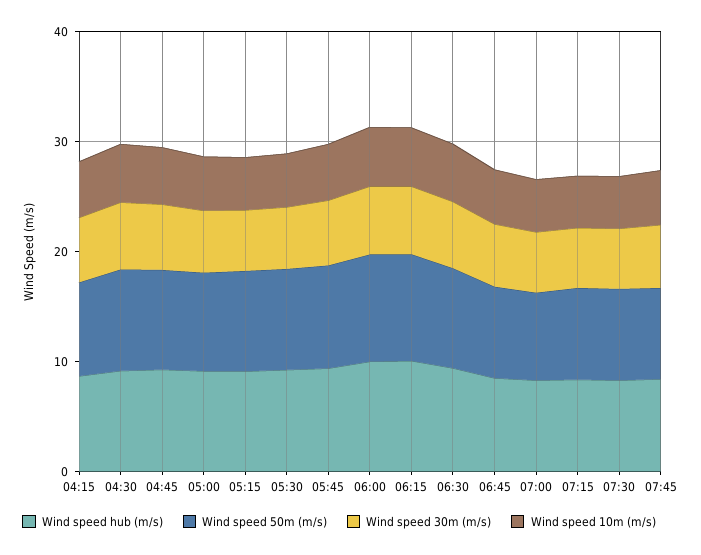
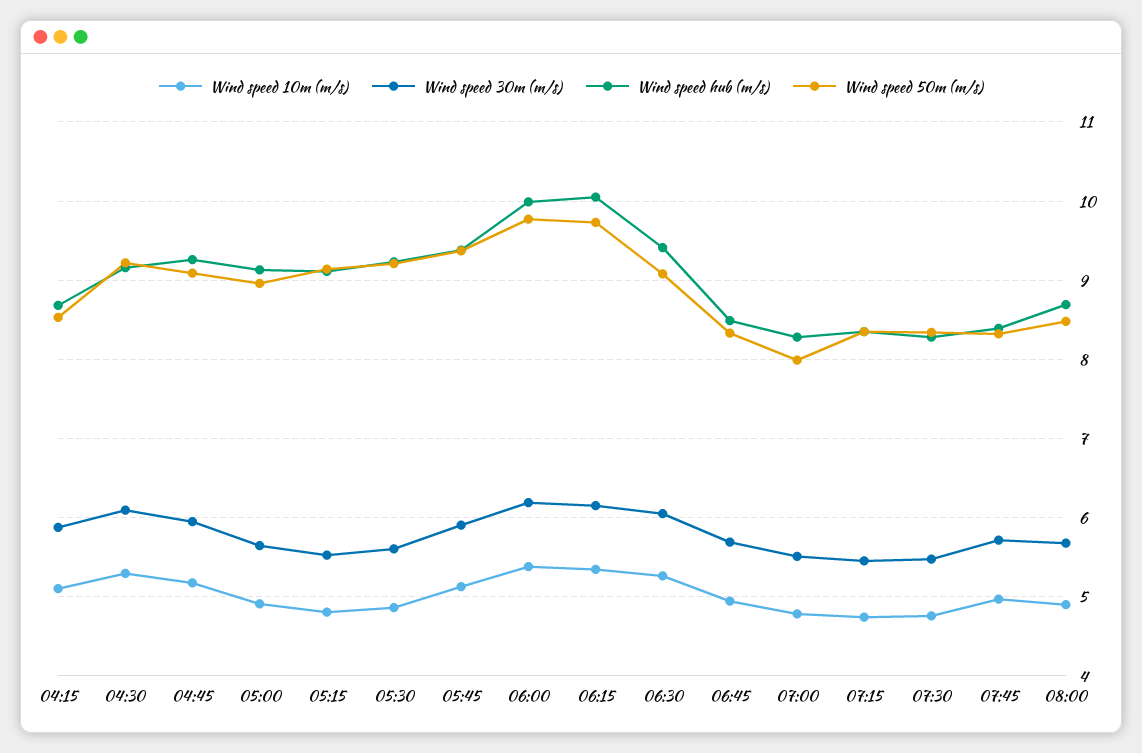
Wind speed 10m (m/s), 08:00: none -> 4.9
Wind speed 30m (m/s), 08:00: none -> 5.7
Wind speed hub (m/s), 08:00: none -> 8.7
Wind speed 50m (m/s), 08:00: none -> 8.5

